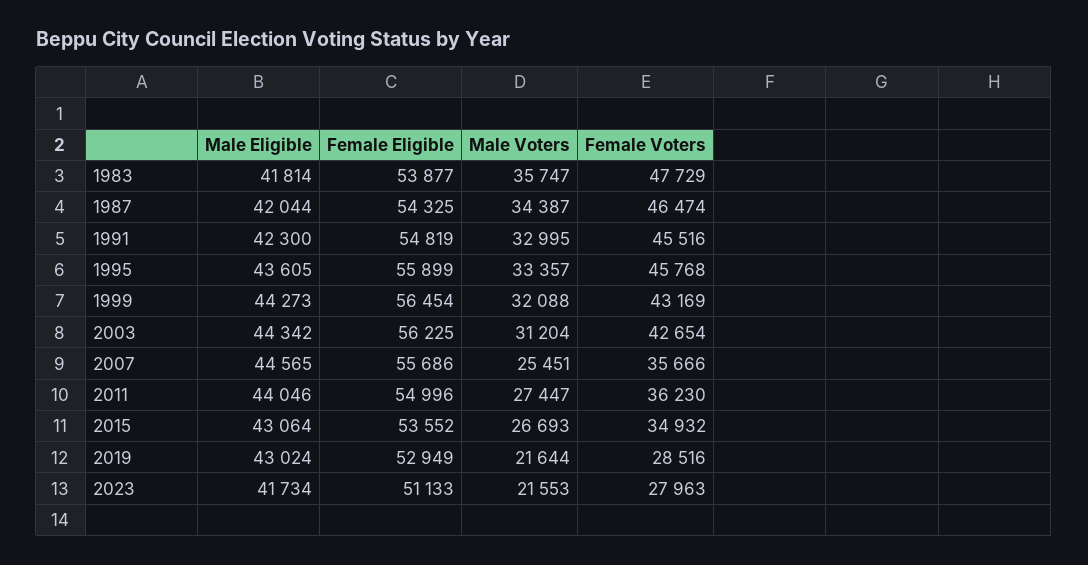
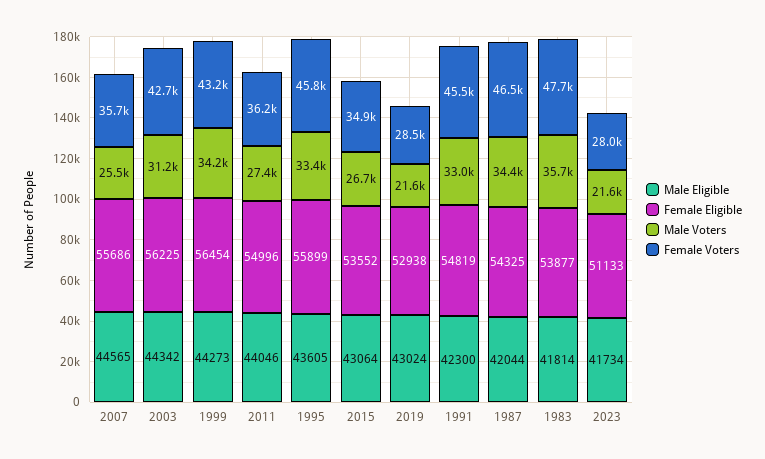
Male Voters, 1999: 32088 -> 34200
Female Eligible, 2019: 52949 -> 52938

